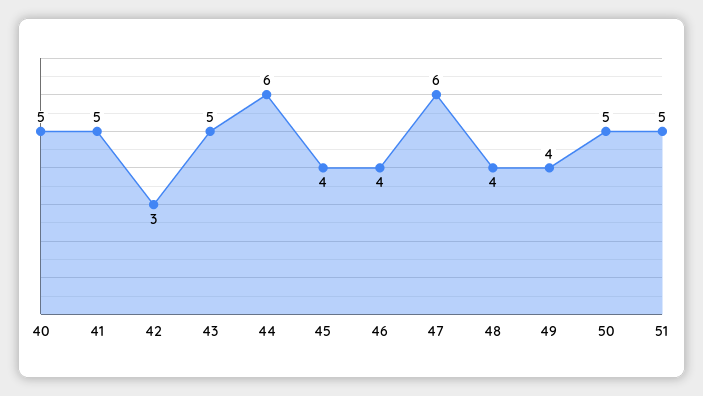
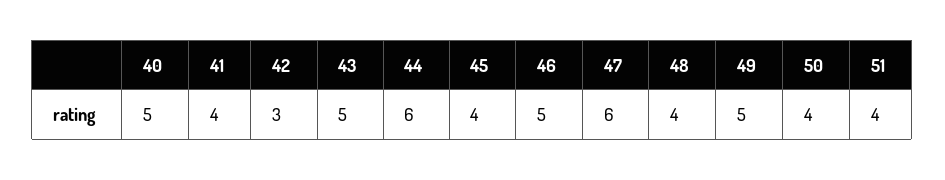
41: 5 -> 4
46: 4 -> 5
49: 4 -> 5
50: 5 -> 4
51: 5 -> 4

